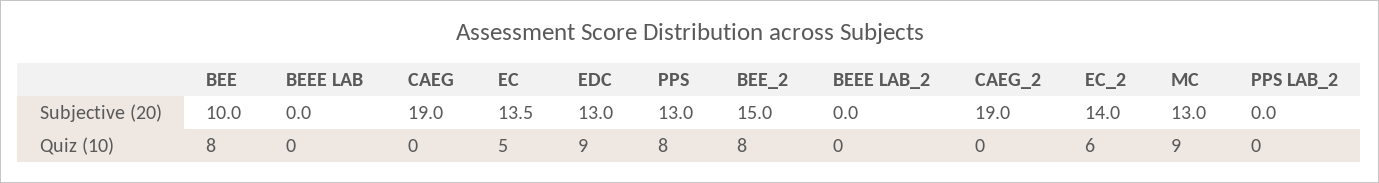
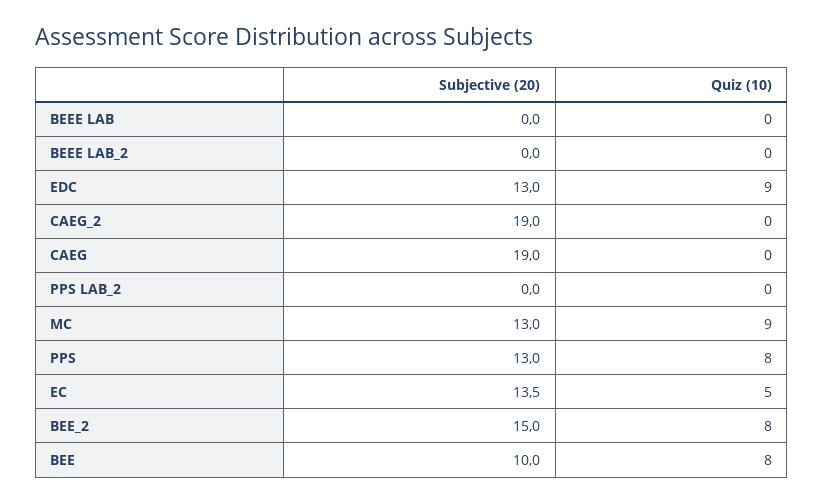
EC_2, Subjective (20): 14 -> none
EC_2, Quiz (10): 6 -> none

